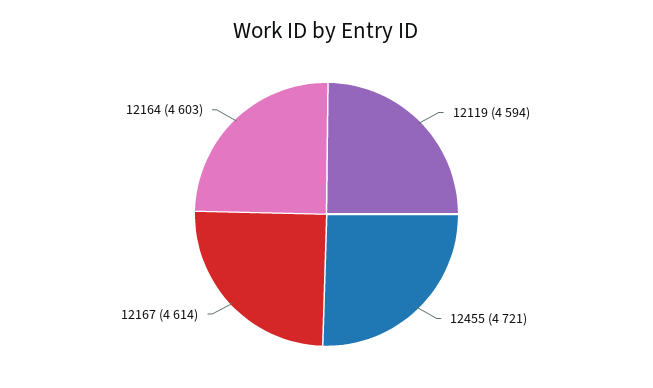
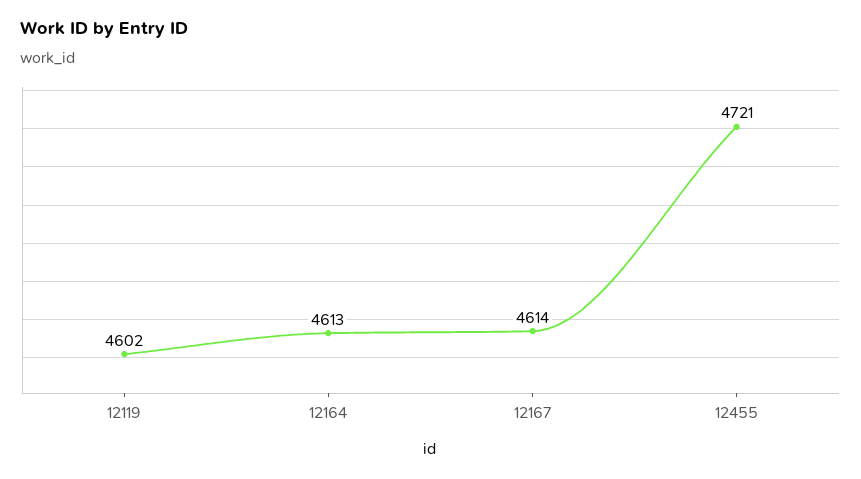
12119: 4594 -> 4602
12164: 4603 -> 4613

